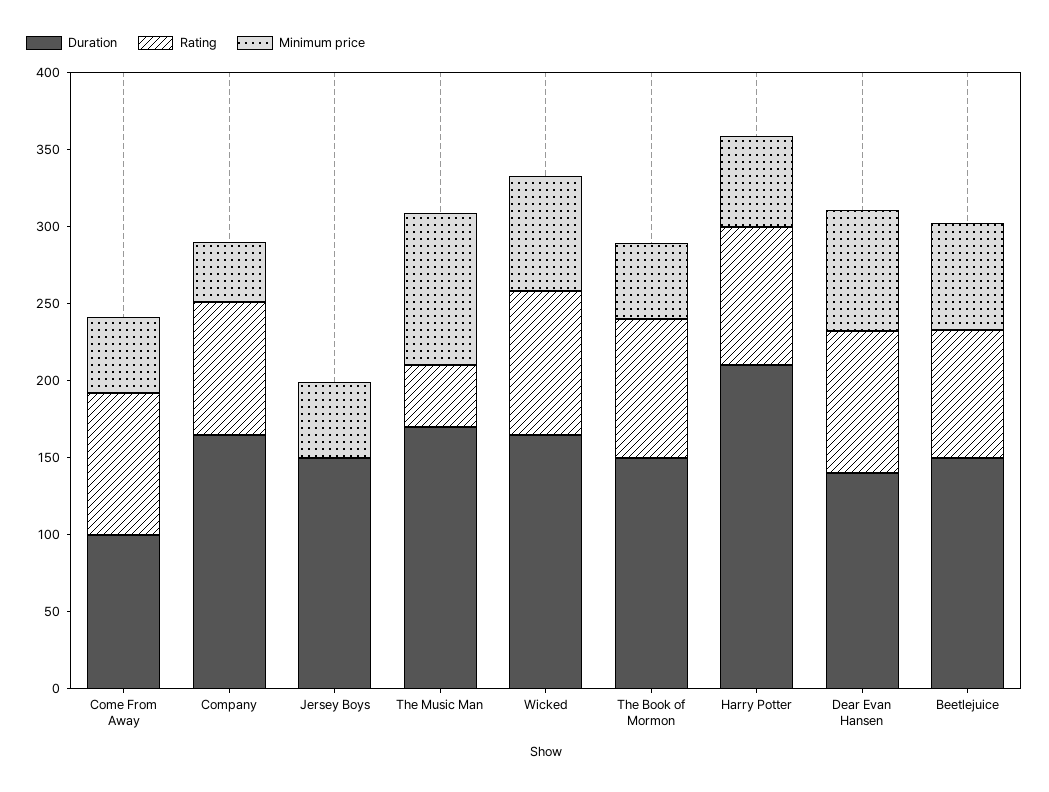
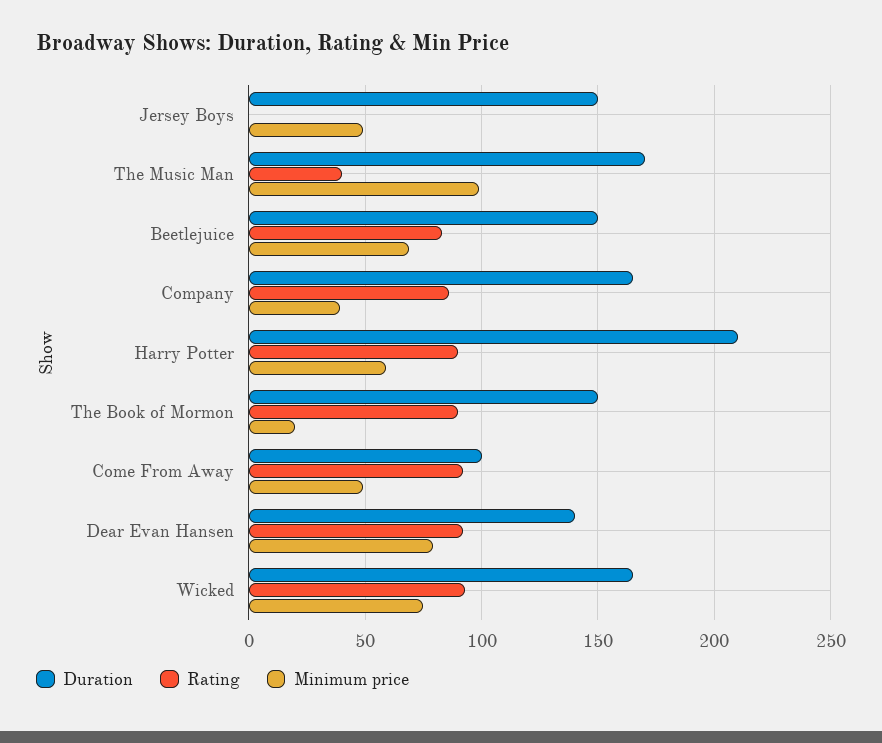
Minimum price, The Book of Mormon: 50 -> 20

